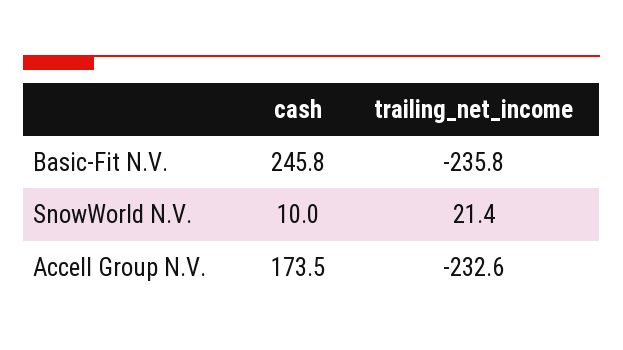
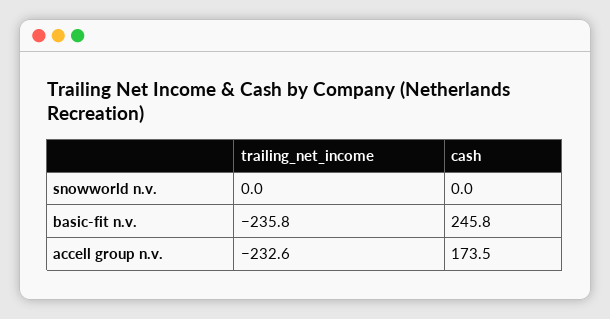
cash, SnowWorld N.V.: 10 -> 0
trailing_net_income, SnowWorld N.V.: 21.4 -> 0

